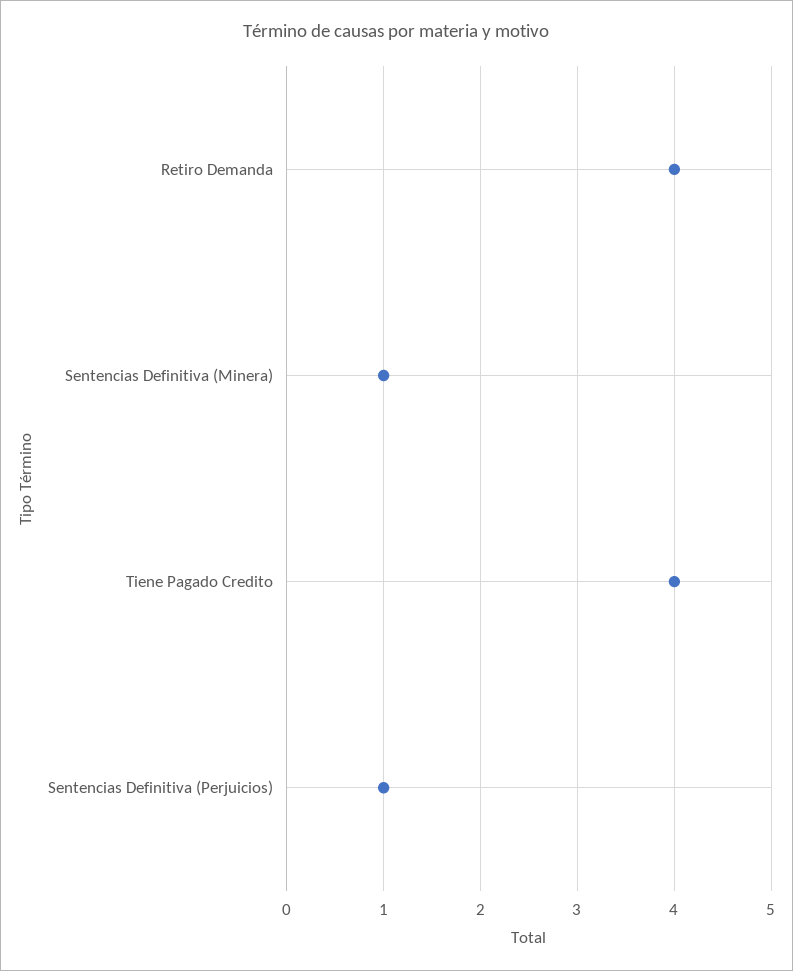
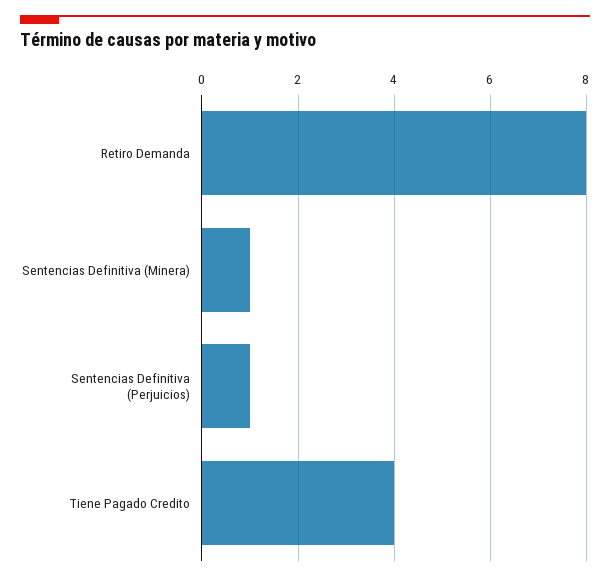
Retiro Demanda: 4 -> 8

